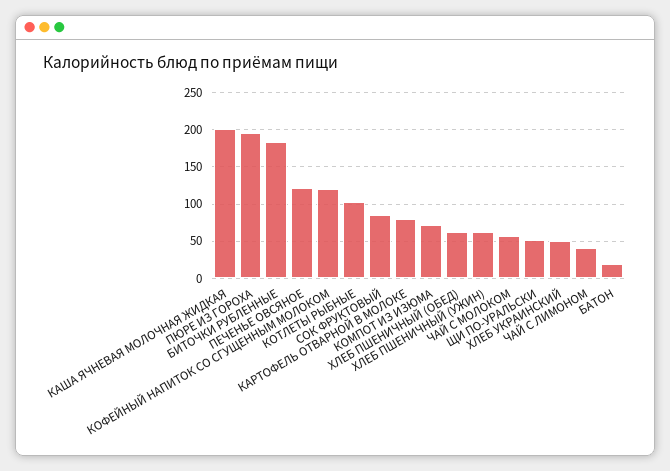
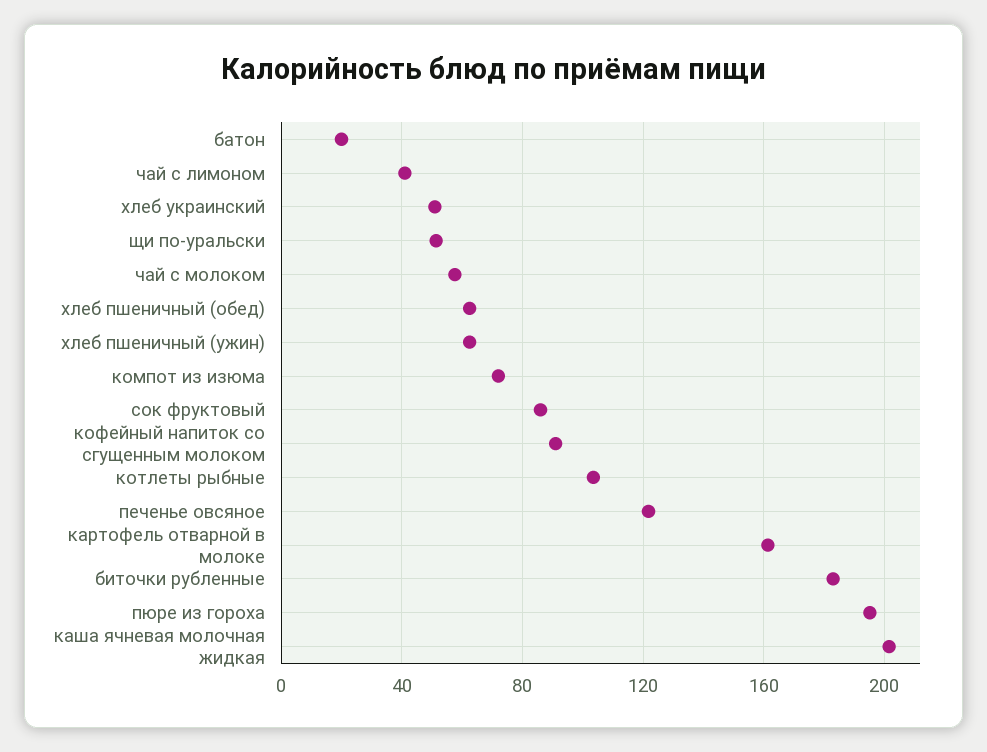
КОФЕЙНЫЙ НАПИТОК СО СГУЩЕННЫМ МОЛОКОМ: 120 -> 90
КАРТОФЕЛЬ ОТВАРНОЙ В МОЛОКЕ: 80 -> 160

